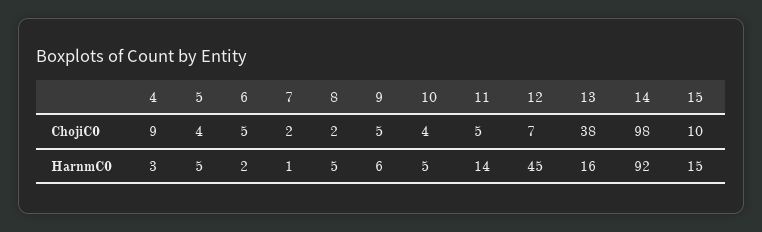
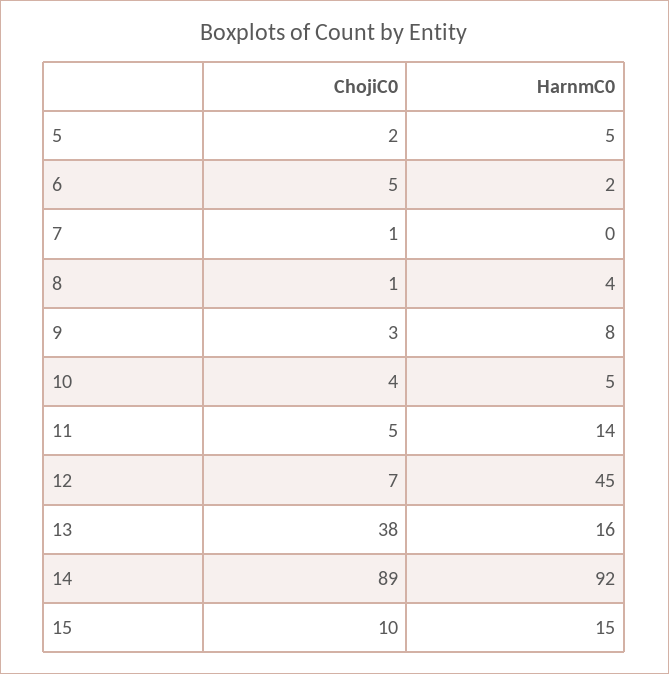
4, ChojiC0: 9 -> none
5, ChojiC0: 4 -> 2
7, ChojiC0: 2 -> 1
8, ChojiC0: 2 -> 1
9, ChojiC0: 5 -> 3
14, ChojiC0: 98 -> 89
4, HarnmC0: 3 -> none
7, HarnmC0: 1 -> 0
8, HarnmC0: 5 -> 4
9, HarnmC0: 6 -> 8

